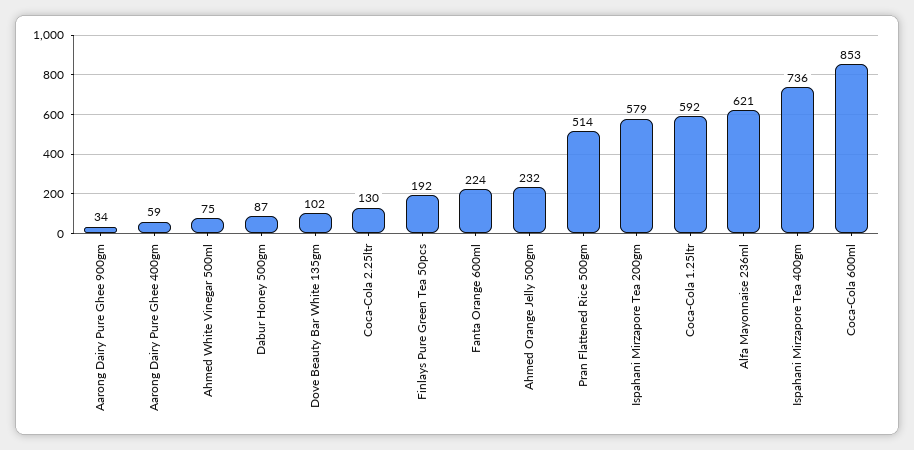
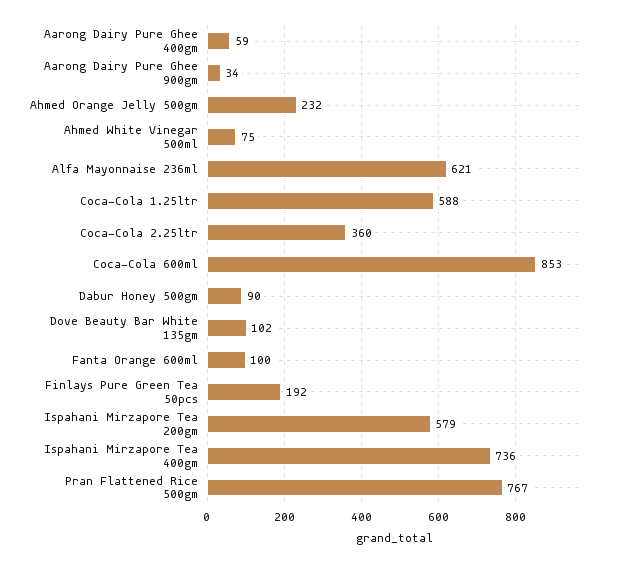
Dabur Honey 500gm: 87 -> 90
Coca-Cola 2.25ltr: 130 -> 360
Fanta Orange 600ml: 224 -> 100
Pran Flattened Rice 500gm: 514 -> 767
Coca-Cola 1.25ltr: 592 -> 588

